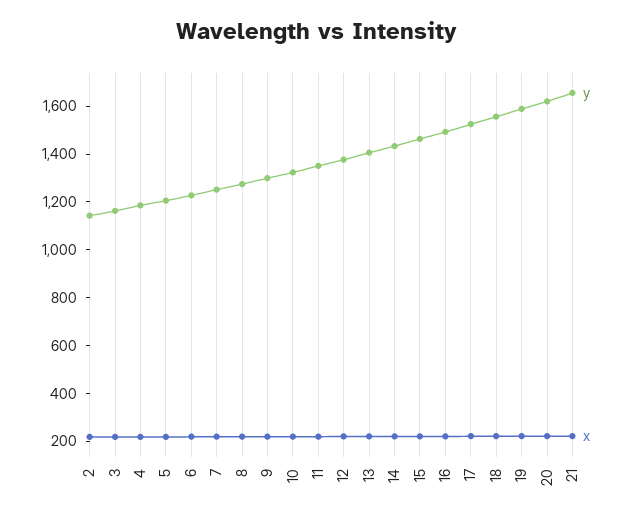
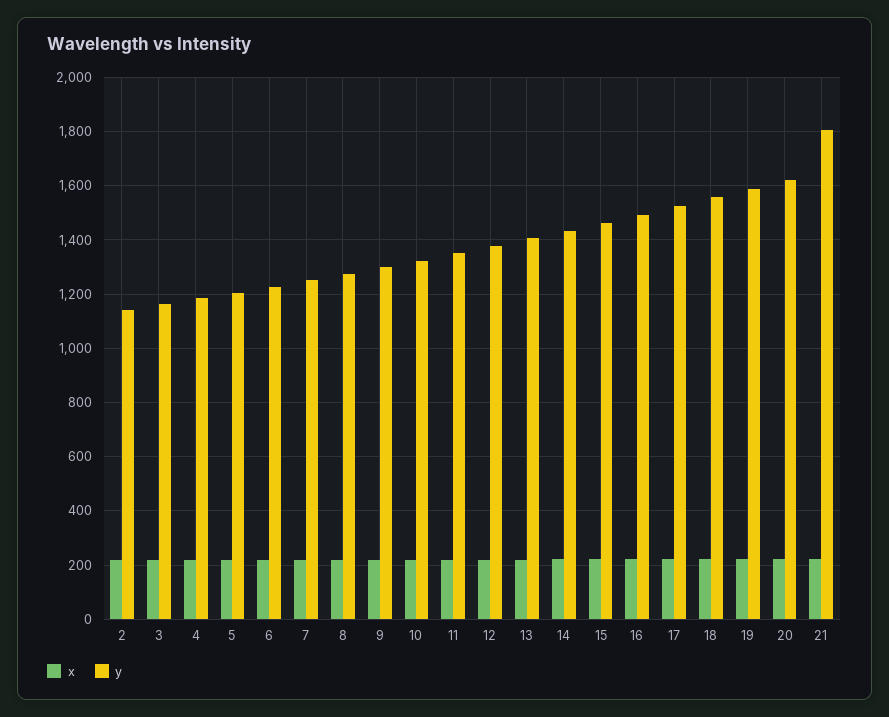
y, 21: 1650 -> 1800

